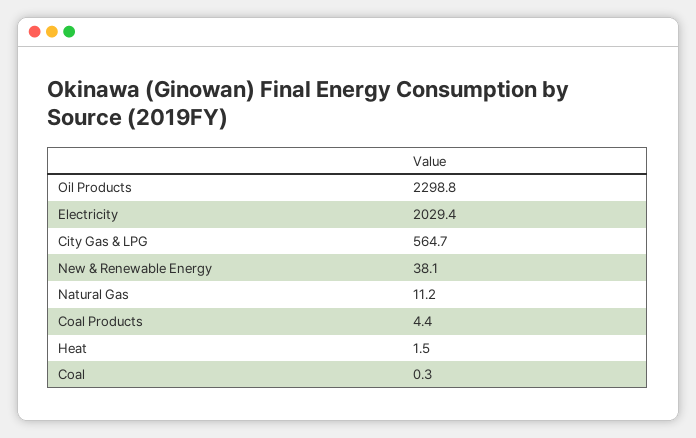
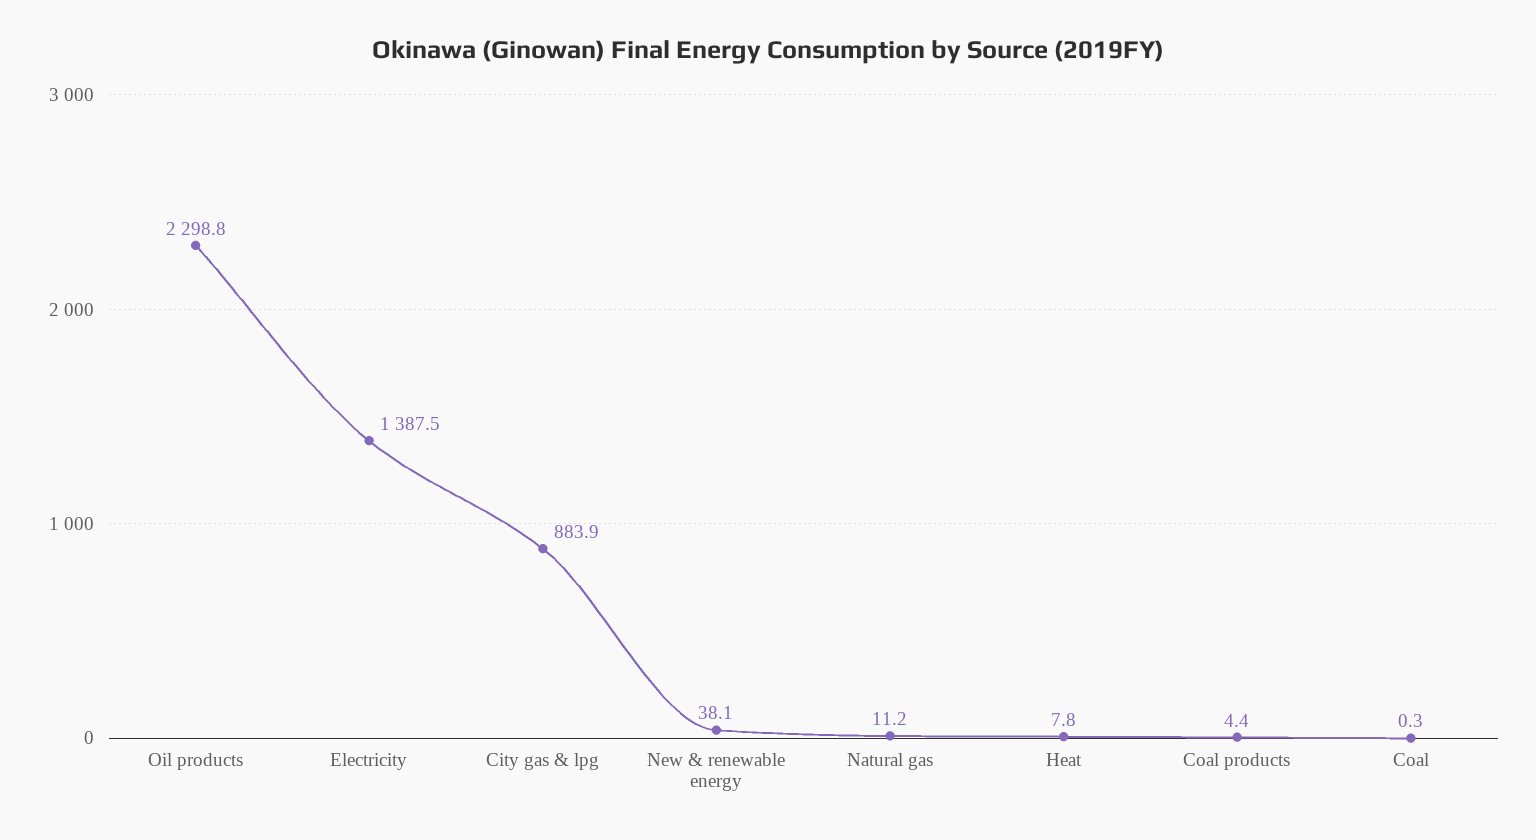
Electricity: 2029.4 -> 1387.5
City Gas & LPG: 564.7 -> 883.9
Heat: 1.5 -> 7.8

